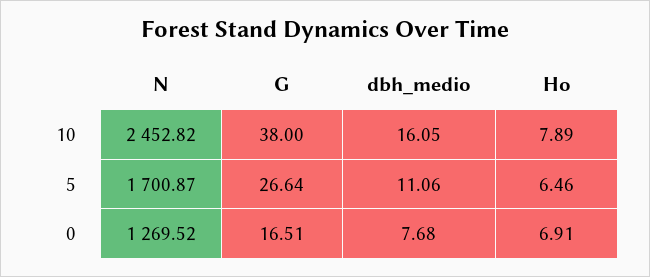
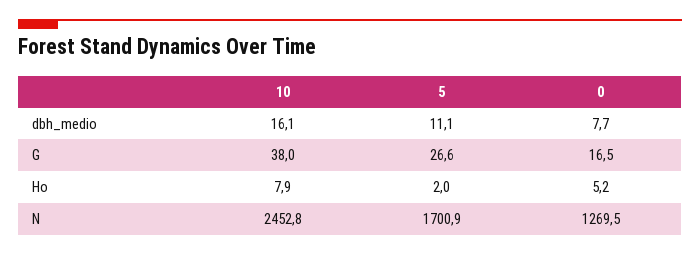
Ho, 5: 6.46 -> 2
Ho, 0: 6.91 -> 5.2

